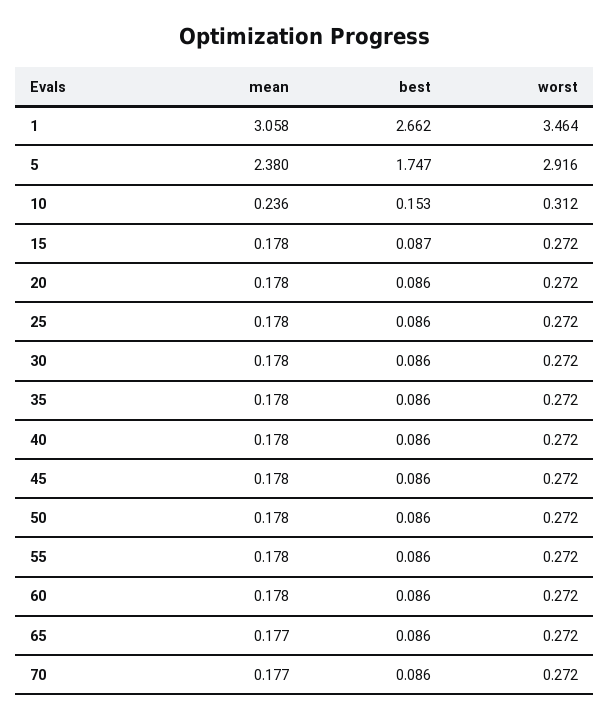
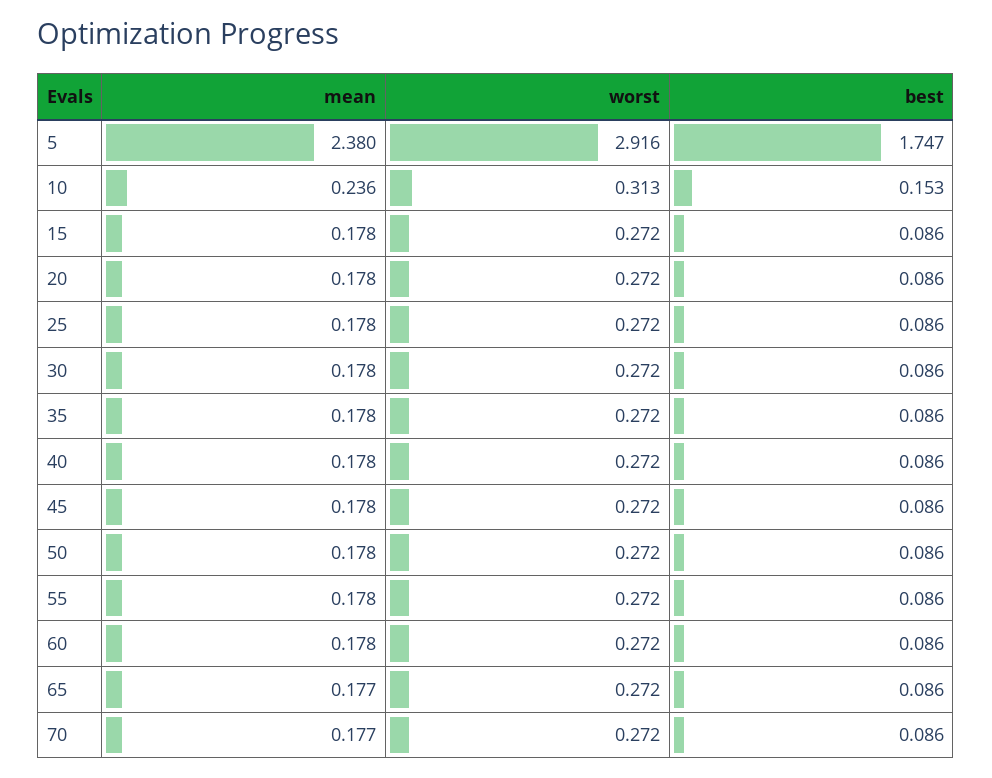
mean, 1: 3.058 -> none
best, 1: 2.662 -> none
worst, 1: 3.464 -> none
worst, 10: 0.312 -> 0.313
best, 15: 0.087 -> 0.086

